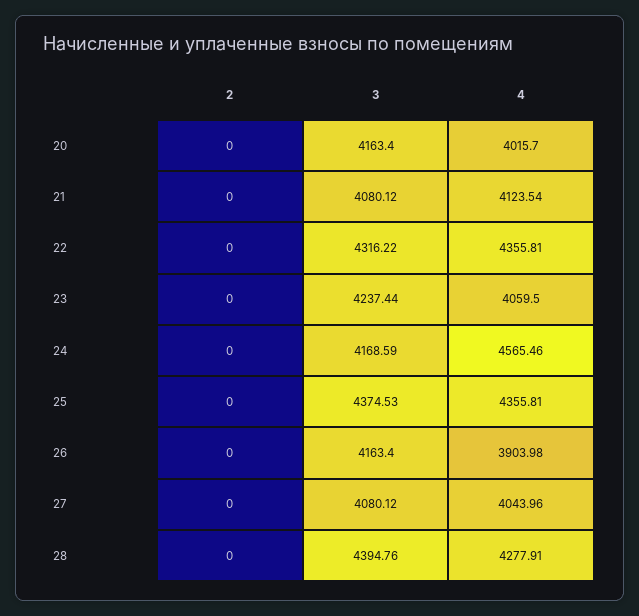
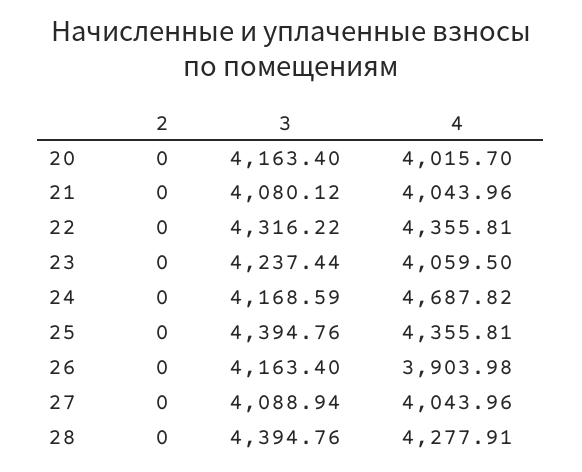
4, 21: 4123.54 -> 4043.96
4, 24: 4565.46 -> 4687.82
3, 25: 4374.53 -> 4394.76
3, 27: 4080.12 -> 4088.94

